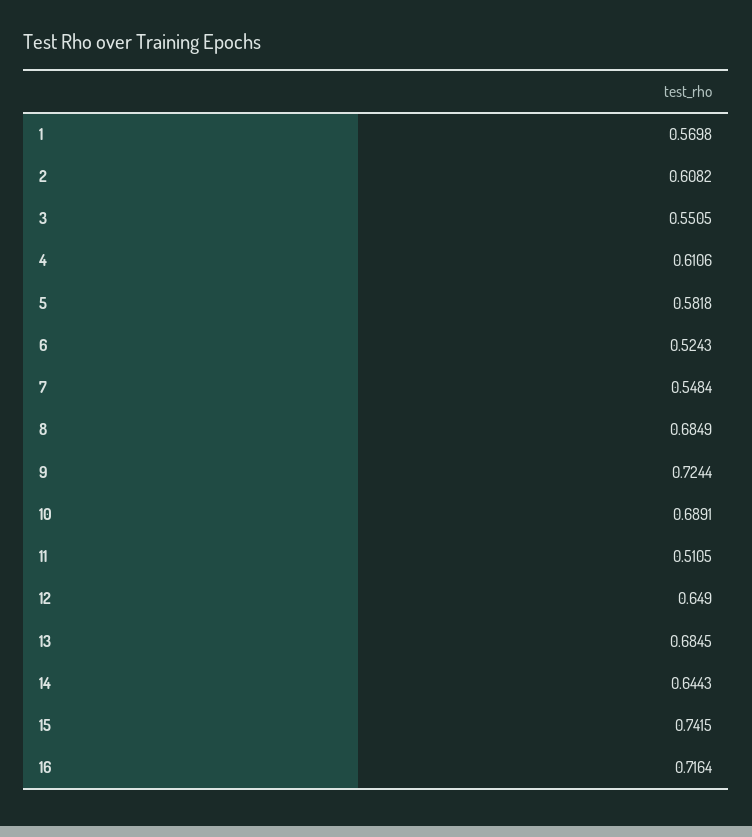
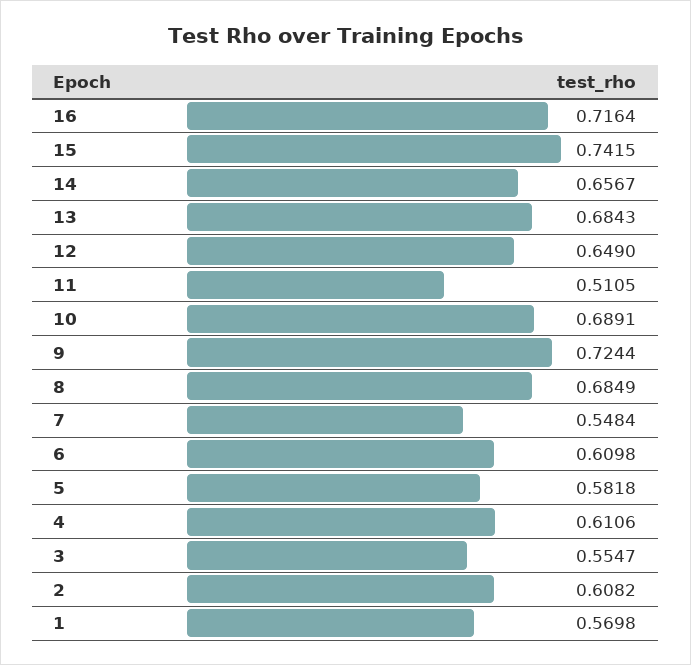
3: 0.5505 -> 0.5547
6: 0.5243 -> 0.6098
13: 0.6845 -> 0.6843
14: 0.6443 -> 0.6567

